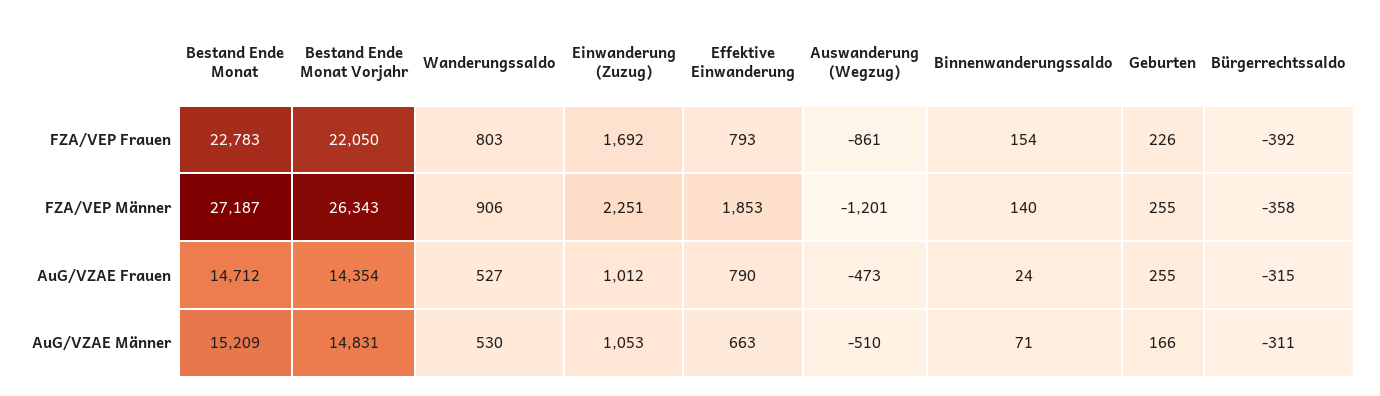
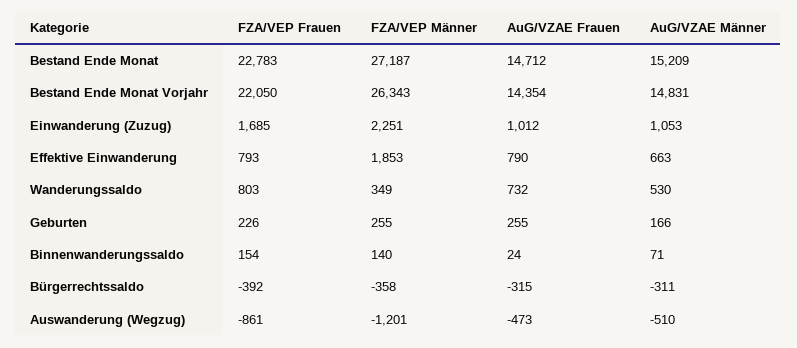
Einwanderung (Zuzug), FZA/VEP Frauen: 1692 -> 1685
Wanderungssaldo, FZA/VEP Männer: 906 -> 349
Wanderungssaldo, AuG/VZAE Frauen: 527 -> 732

